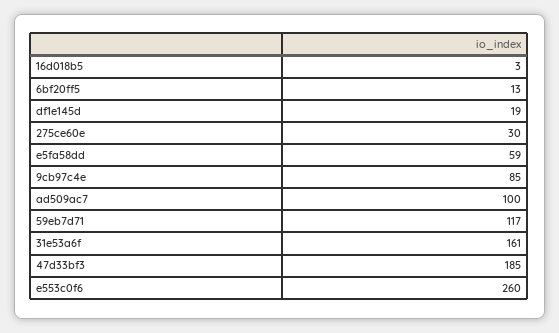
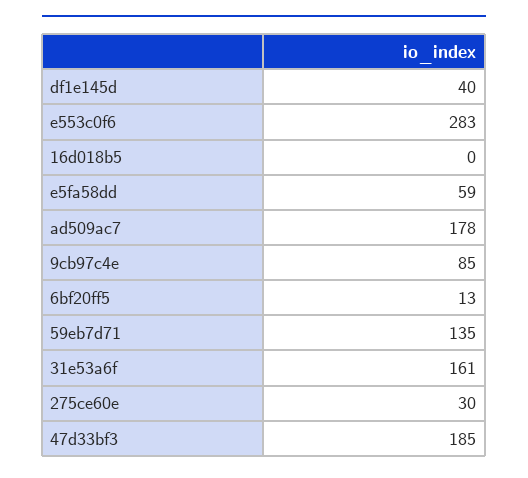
16d018b5: 3 -> 0
df1e145d: 19 -> 40
ad509ac7: 100 -> 178
59eb7d71: 117 -> 135
e553c0f6: 260 -> 283

